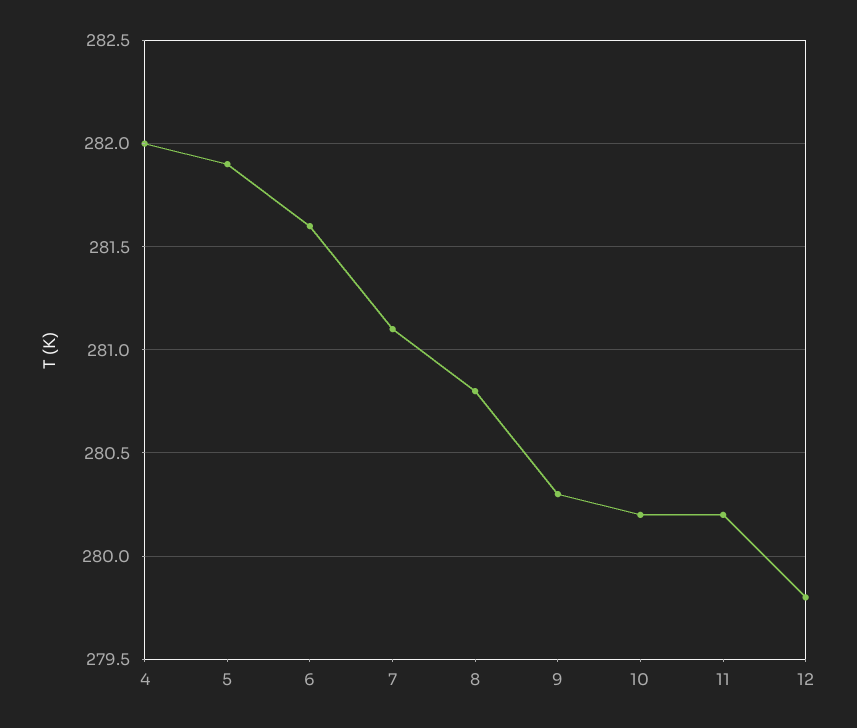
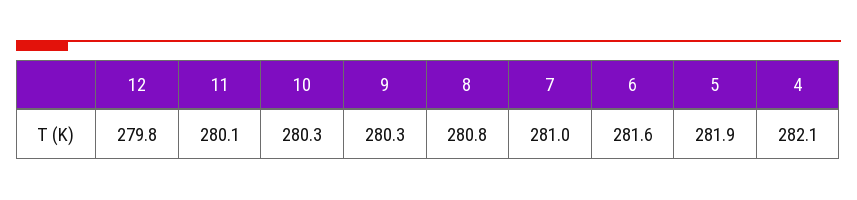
4: 282 -> 282.1
7: 281.1 -> 281
10: 280.2 -> 280.3
11: 280.2 -> 280.1

